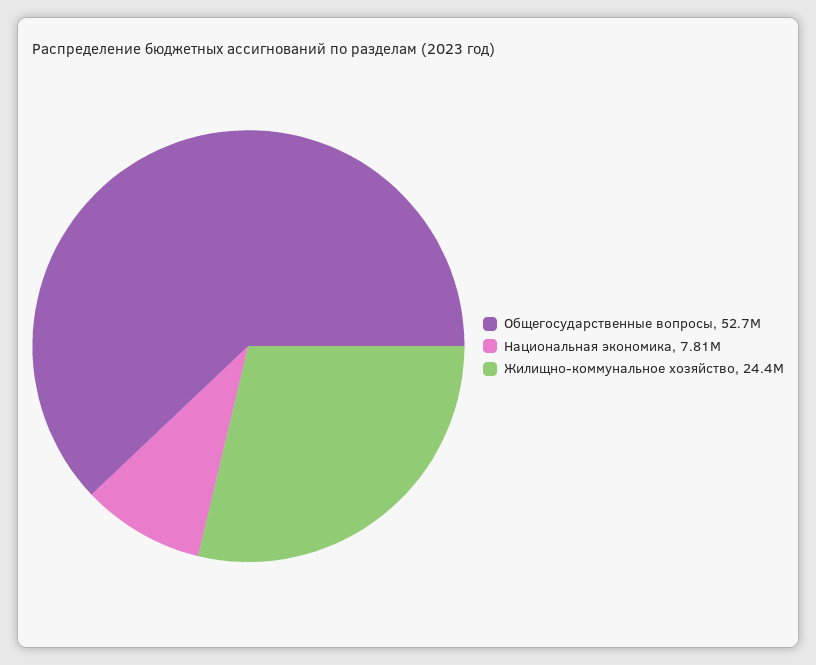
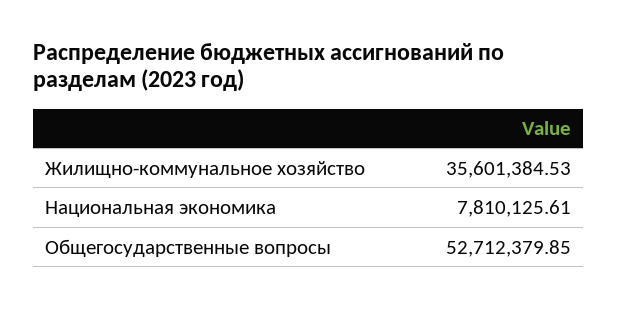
Жилищно-коммунальное хозяйство: 24400000 -> 35601384.53

